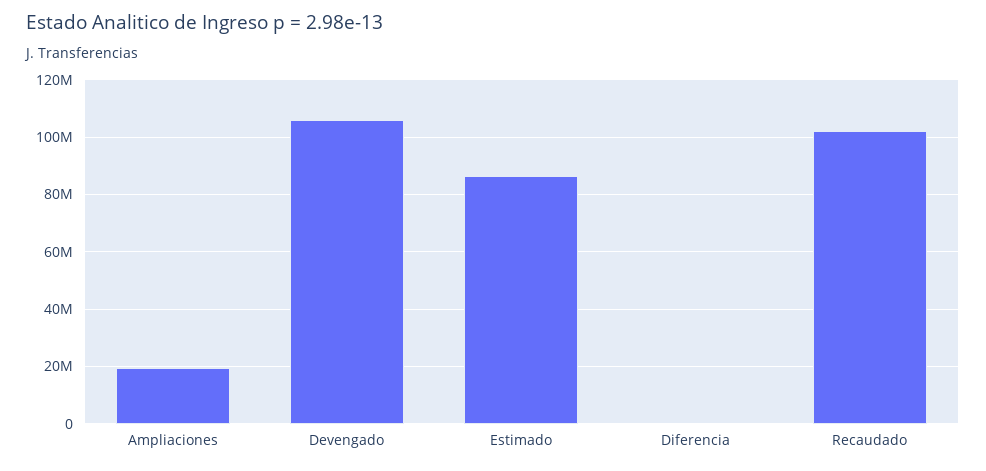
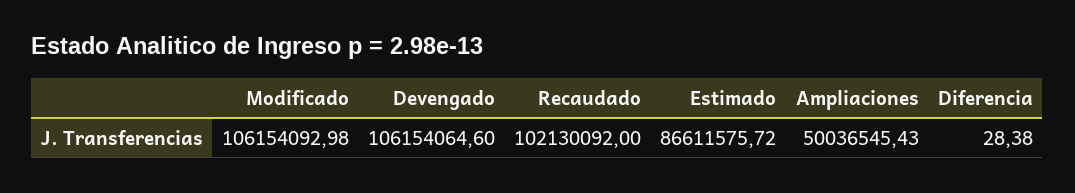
Ampliaciones: 20000000 -> 50036545.43
Modificado: none -> 106154092.98

